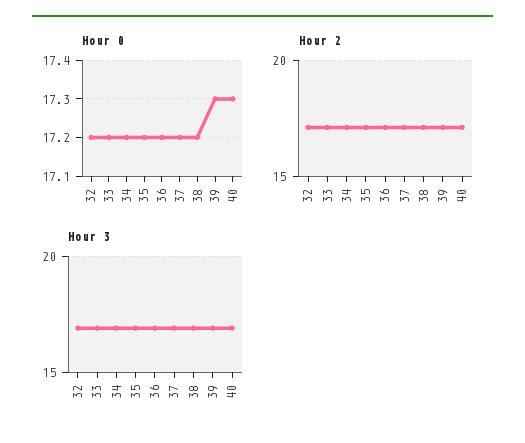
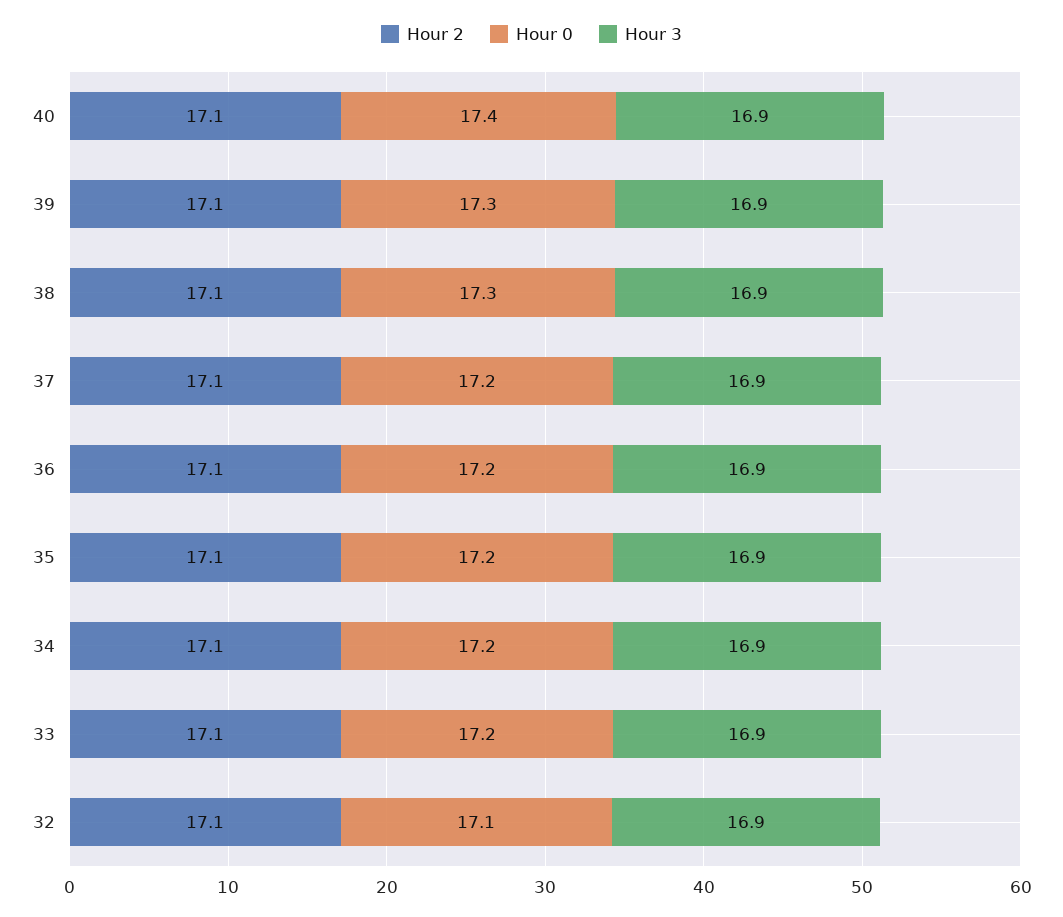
Hour 0, 32: 17.2 -> 17.1
Hour 0, 38: 17.2 -> 17.3
Hour 0, 40: 17.3 -> 17.4

